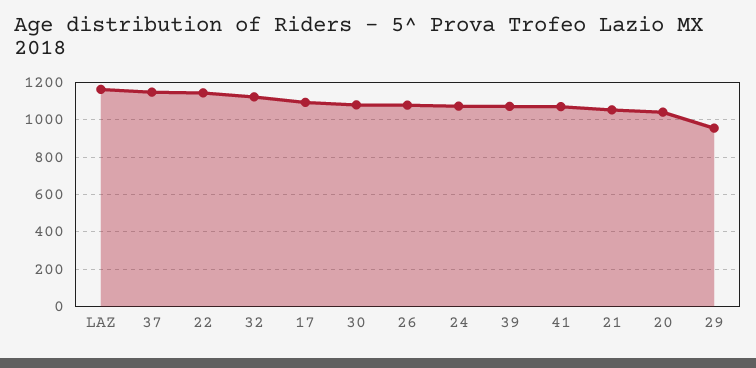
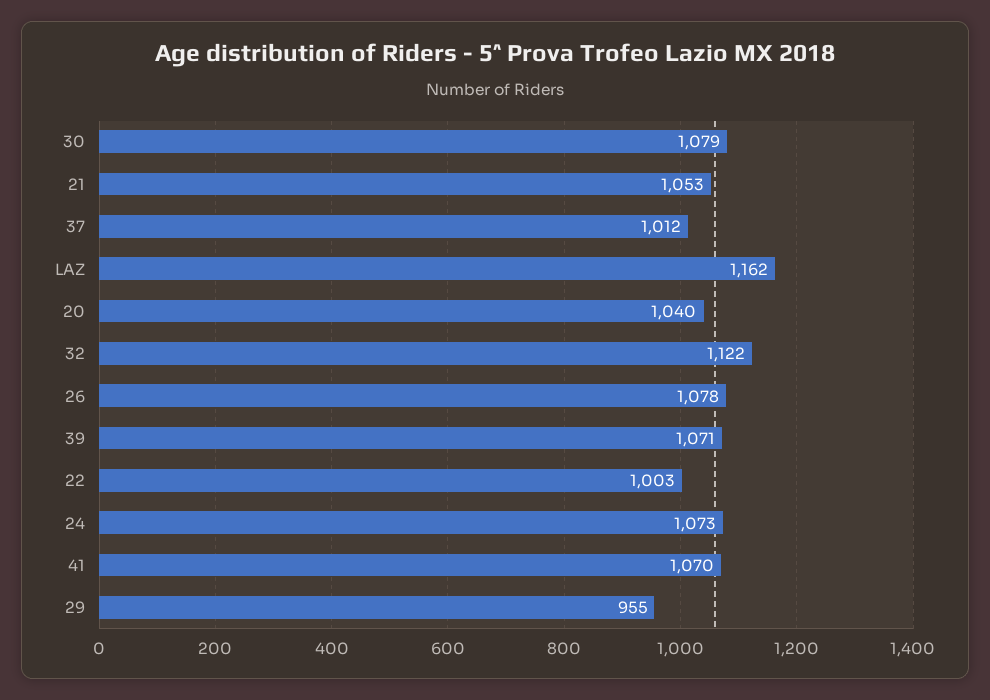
37: 1150 -> 1012
22: 1150 -> 1003
17: 1100 -> none

